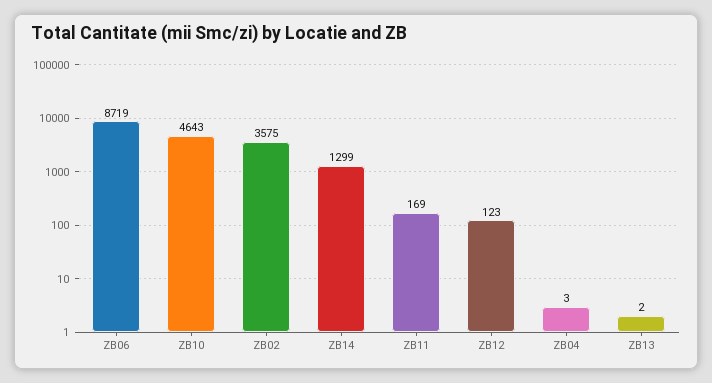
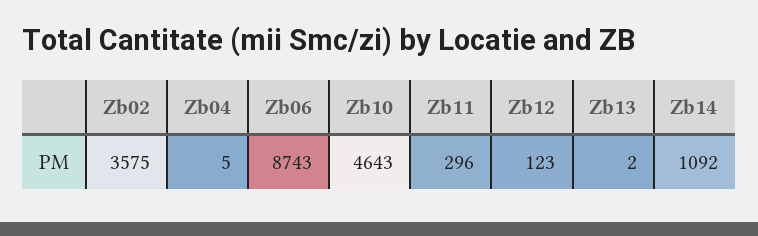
ZB06: 8719 -> 8743
ZB14: 1299 -> 1092
ZB11: 169 -> 296
ZB04: 3 -> 5

